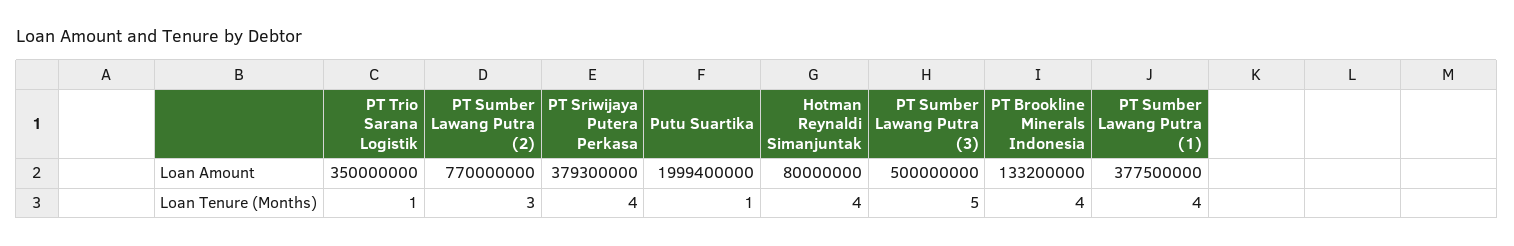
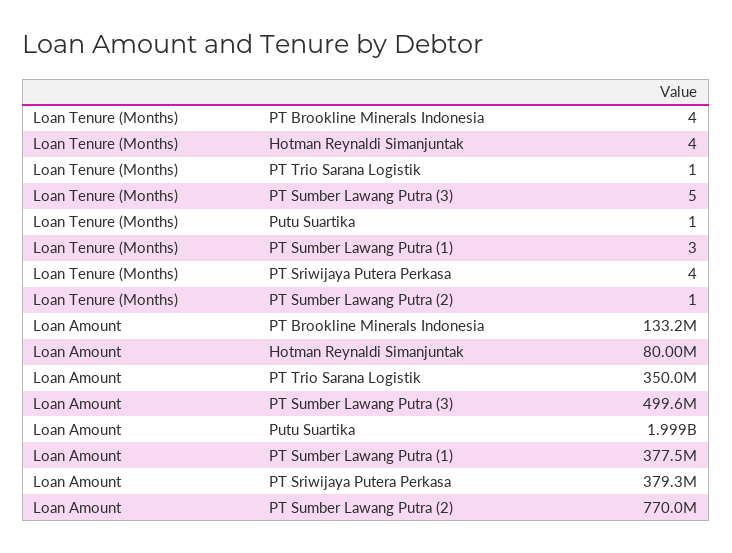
PT Sumber Lawang Putra (3), Loan Amount: 500000000 -> 499600000
PT Sumber Lawang Putra (2), Loan Tenure (Months): 3 -> 1
PT Sumber Lawang Putra (1), Loan Tenure (Months): 4 -> 3

